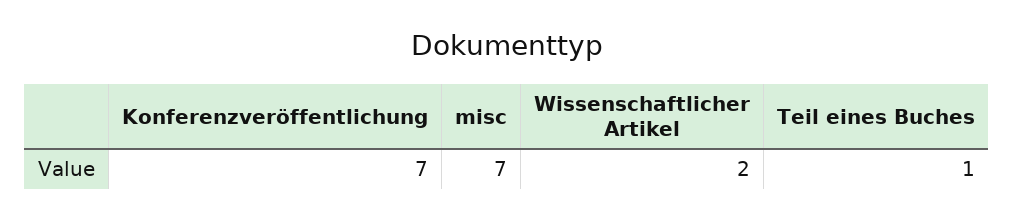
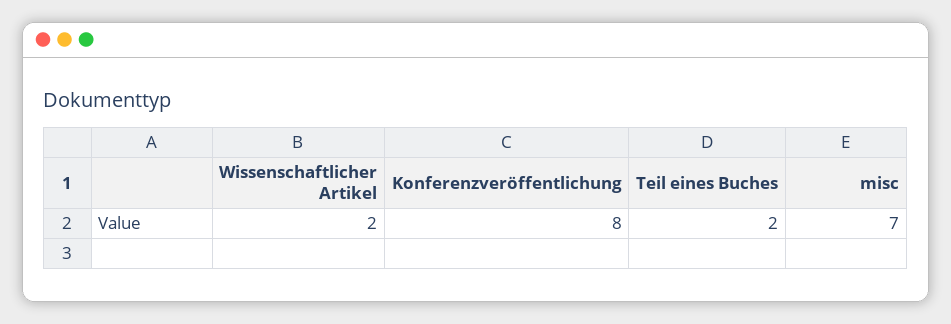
Konferenzveröffentlichung: 7 -> 8
Teil eines Buches: 1 -> 2

